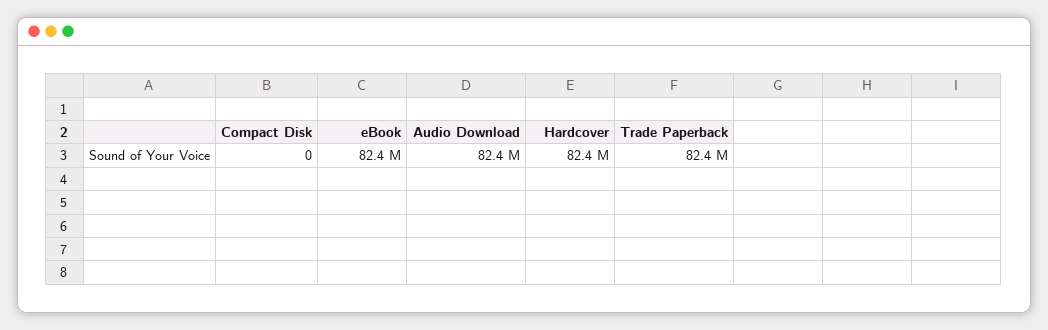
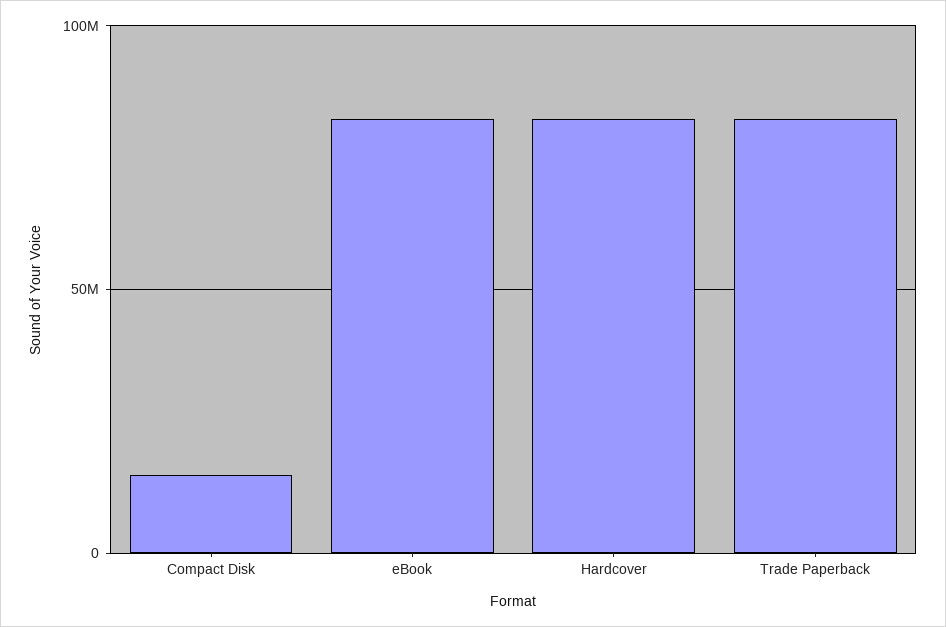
Compact Disk: 0 -> 15000000
Audio Download: 82400000 -> none

